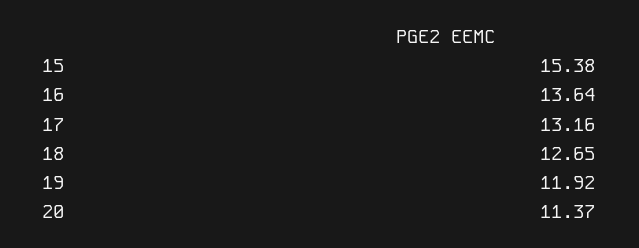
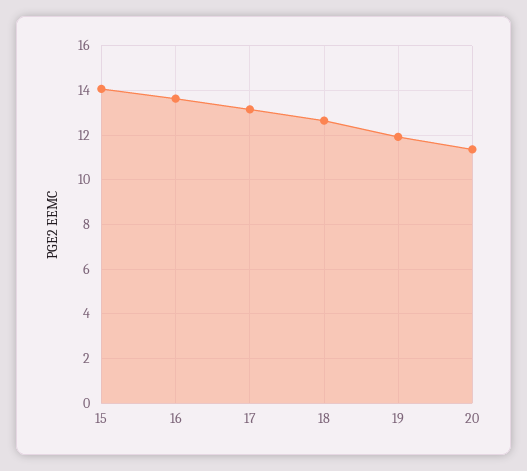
15: 15.38 -> 14

